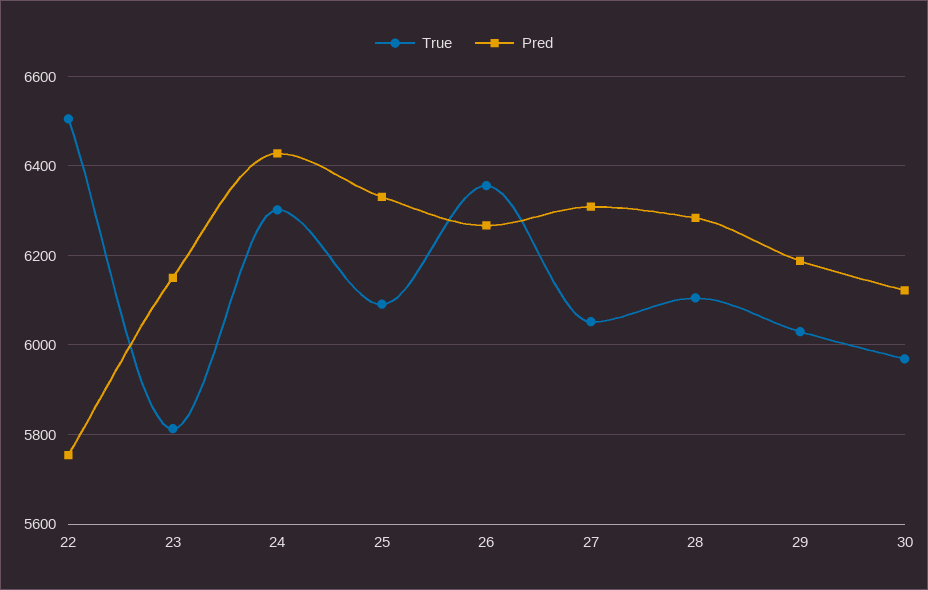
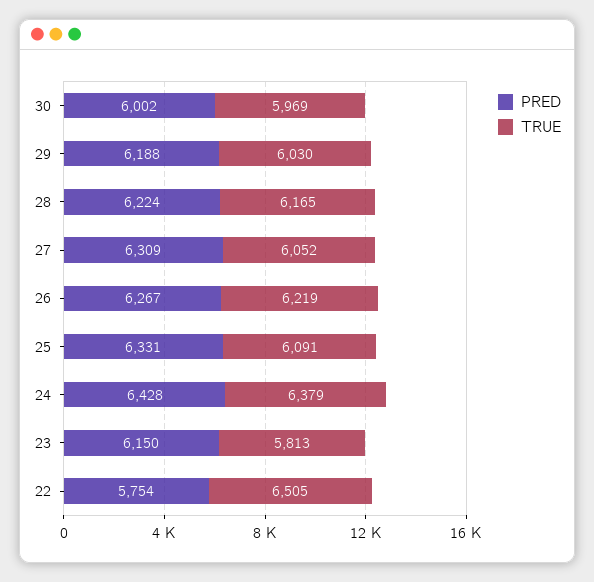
True, 24: 6300 -> 6379
True, 26: 6360 -> 6219
True, 28: 6100 -> 6165
Pred, 28: 6280 -> 6224
Pred, 30: 6120 -> 6002

